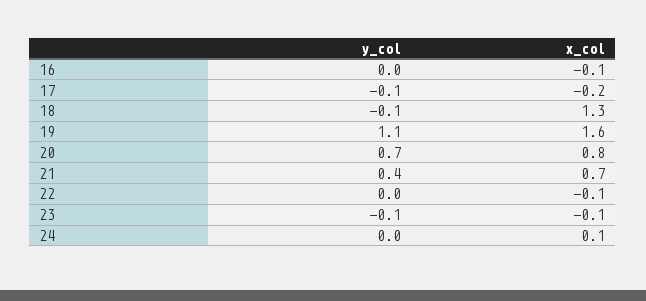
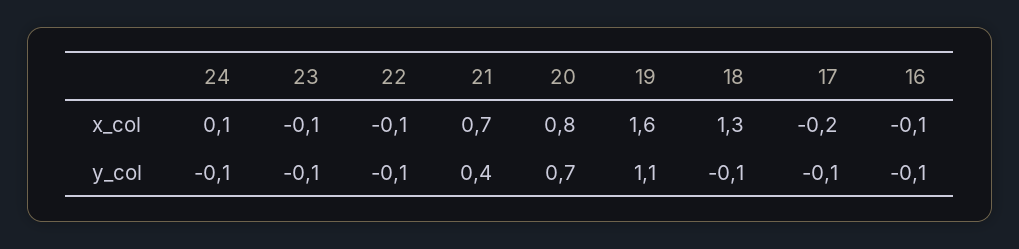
y_col, 16: 0 -> -0.1
y_col, 22: 0 -> -0.1
y_col, 24: 0 -> -0.1

